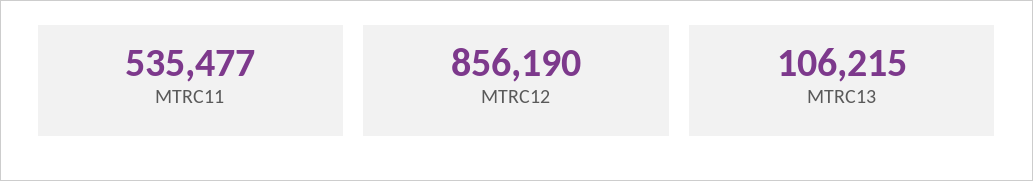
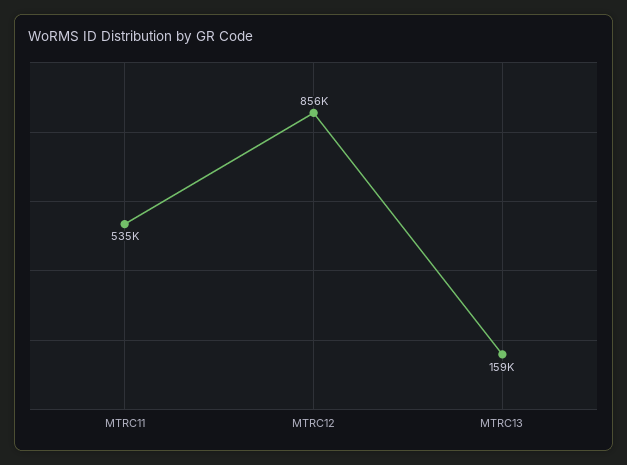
MTRC13: 106215 -> 159000

